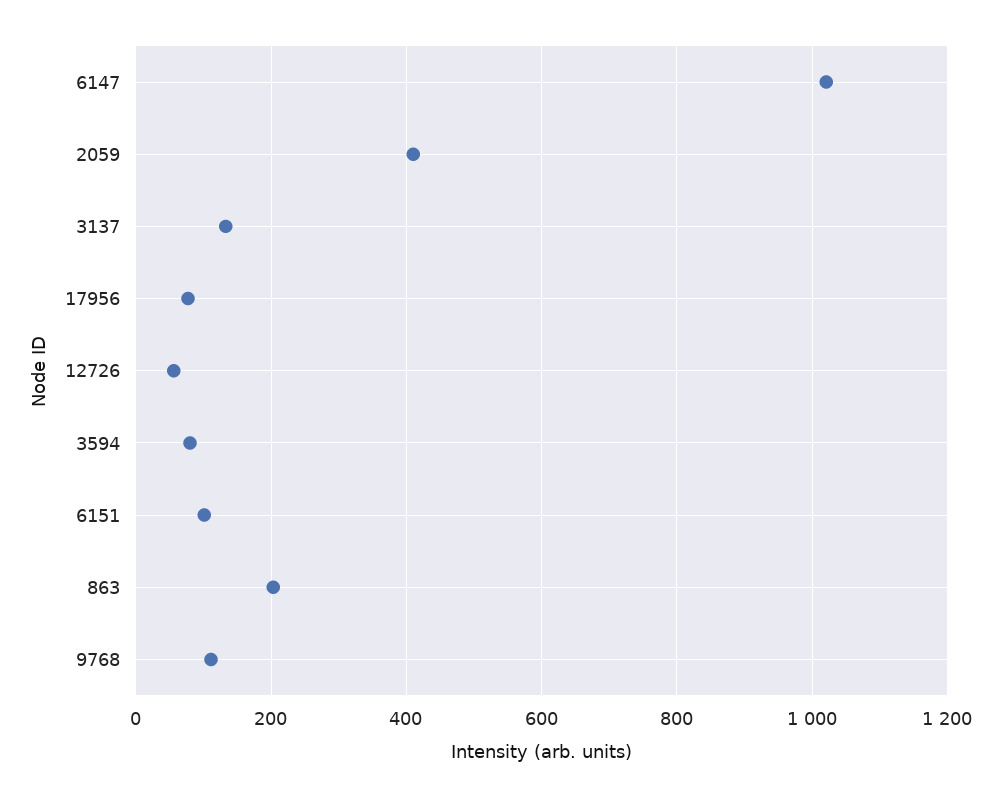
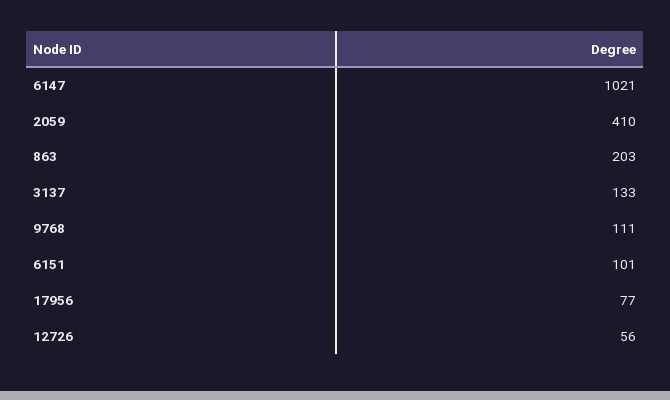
3594: 80 -> none

